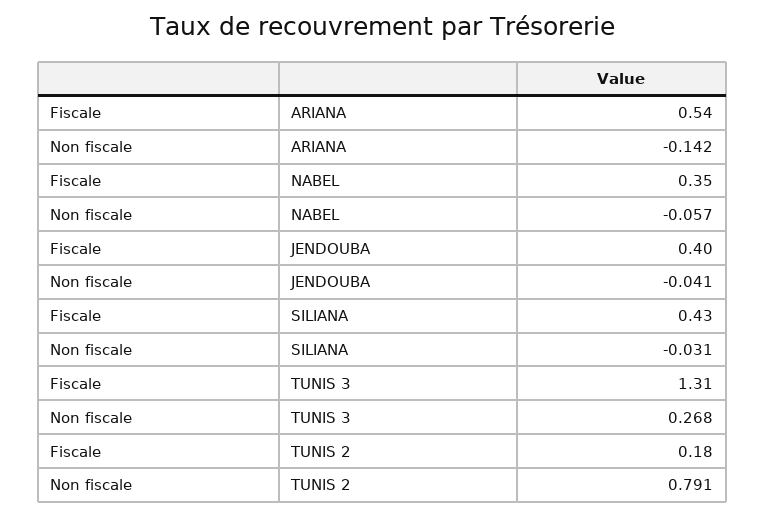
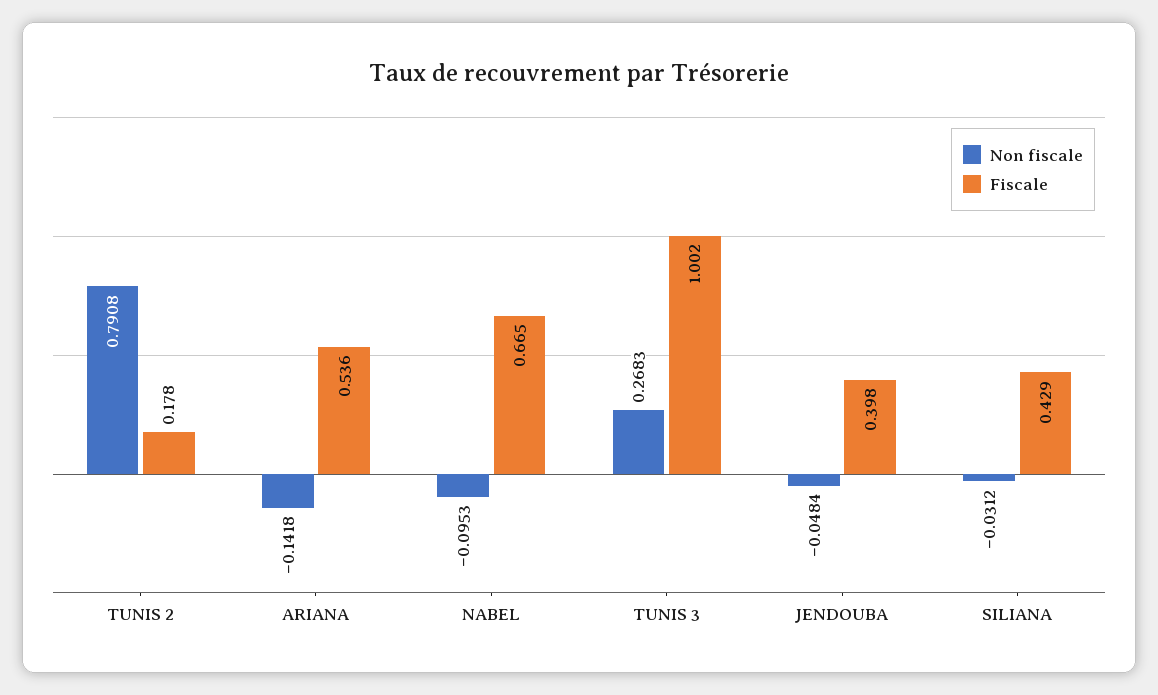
Fiscale, NABEL: 0.35 -> 0.665
Non fiscale, NABEL: -0.057 -> -0.0953
Non fiscale, JENDOUBA: -0.041 -> -0.0484
Fiscale, TUNIS 3: 1.31 -> 1.002

